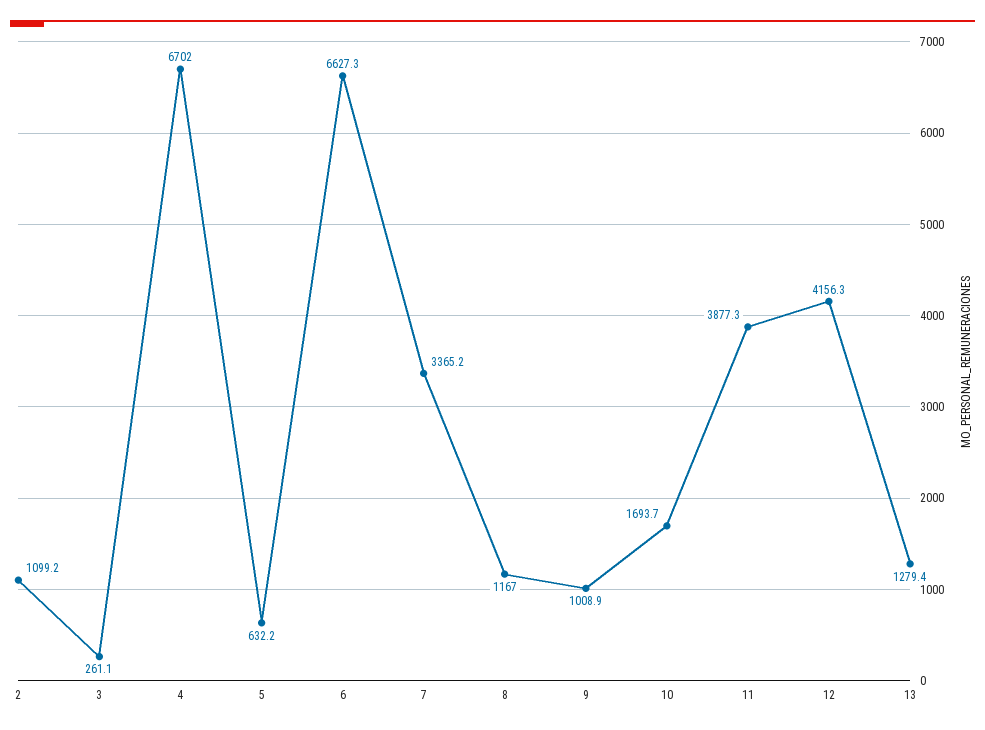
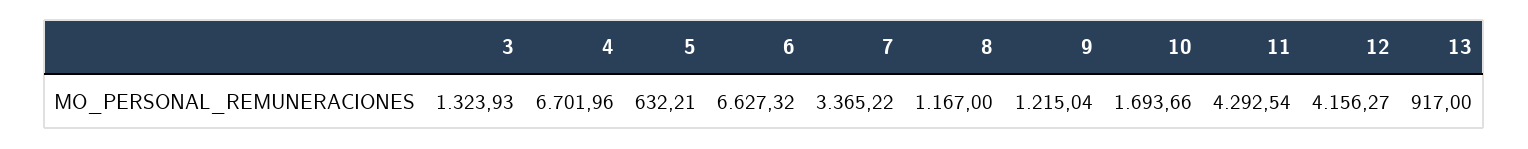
2: 1099.2 -> none
3: 261.1 -> 1323.93
9: 1008.9 -> 1215.04
11: 3877.3 -> 4292.54
13: 1279.4 -> 917

